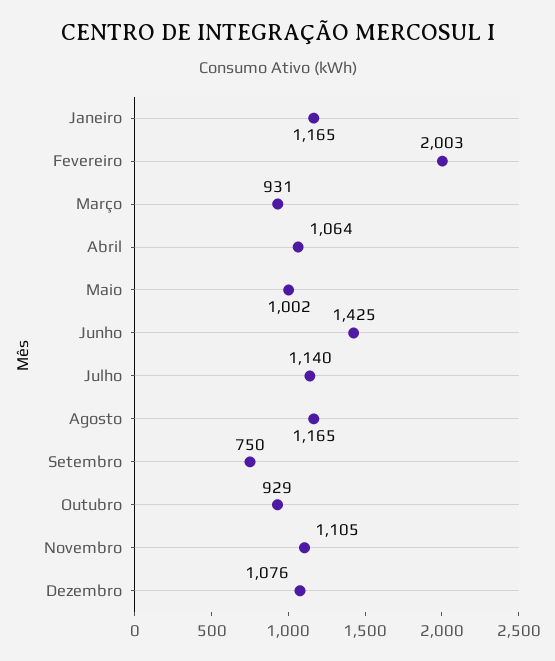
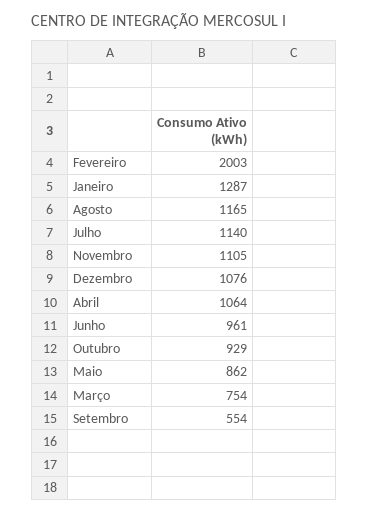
Janeiro: 1165 -> 1287
Março: 931 -> 754
Maio: 1002 -> 862
Junho: 1425 -> 961
Setembro: 750 -> 554

